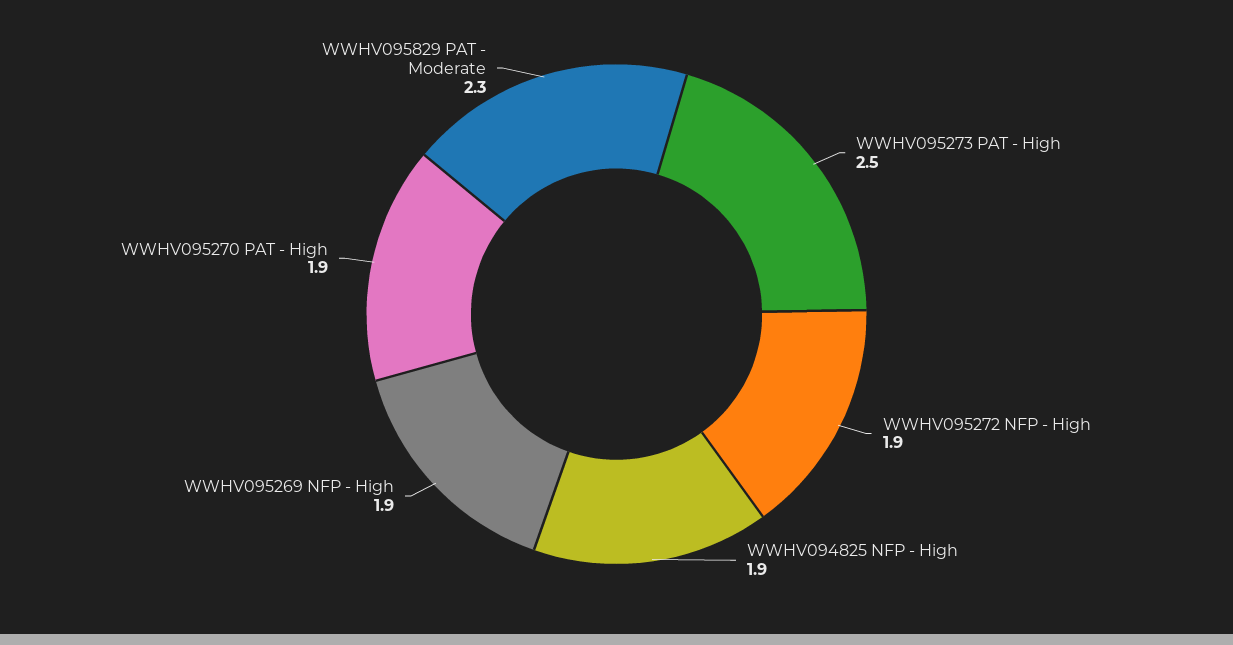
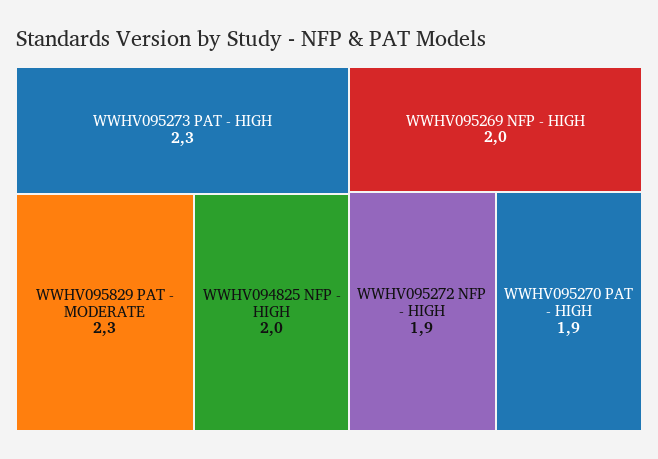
WWHV095273 PAT - High: 2.5 -> 2.3
WWHV094825 NFP - High: 1.9 -> 2
WWHV095269 NFP - High: 1.9 -> 2

